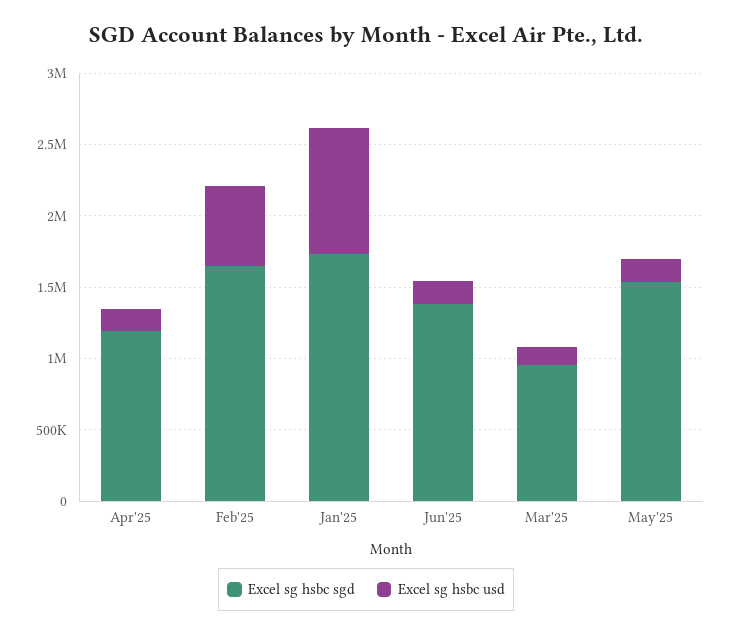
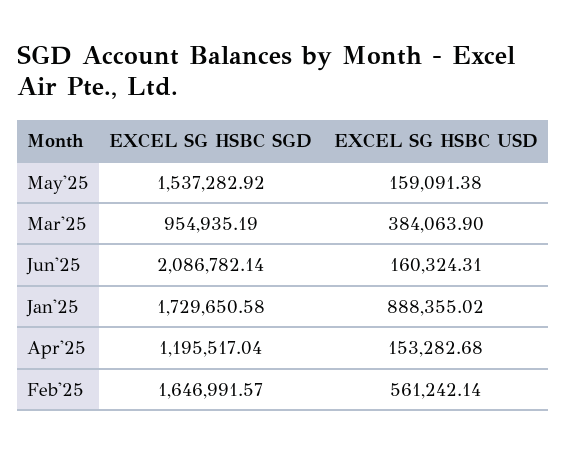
Excel sg hsbc sgd, Jun'25: 1400000 -> 2086782.14
Excel sg hsbc usd, Mar'25: 100000 -> 384063.9

